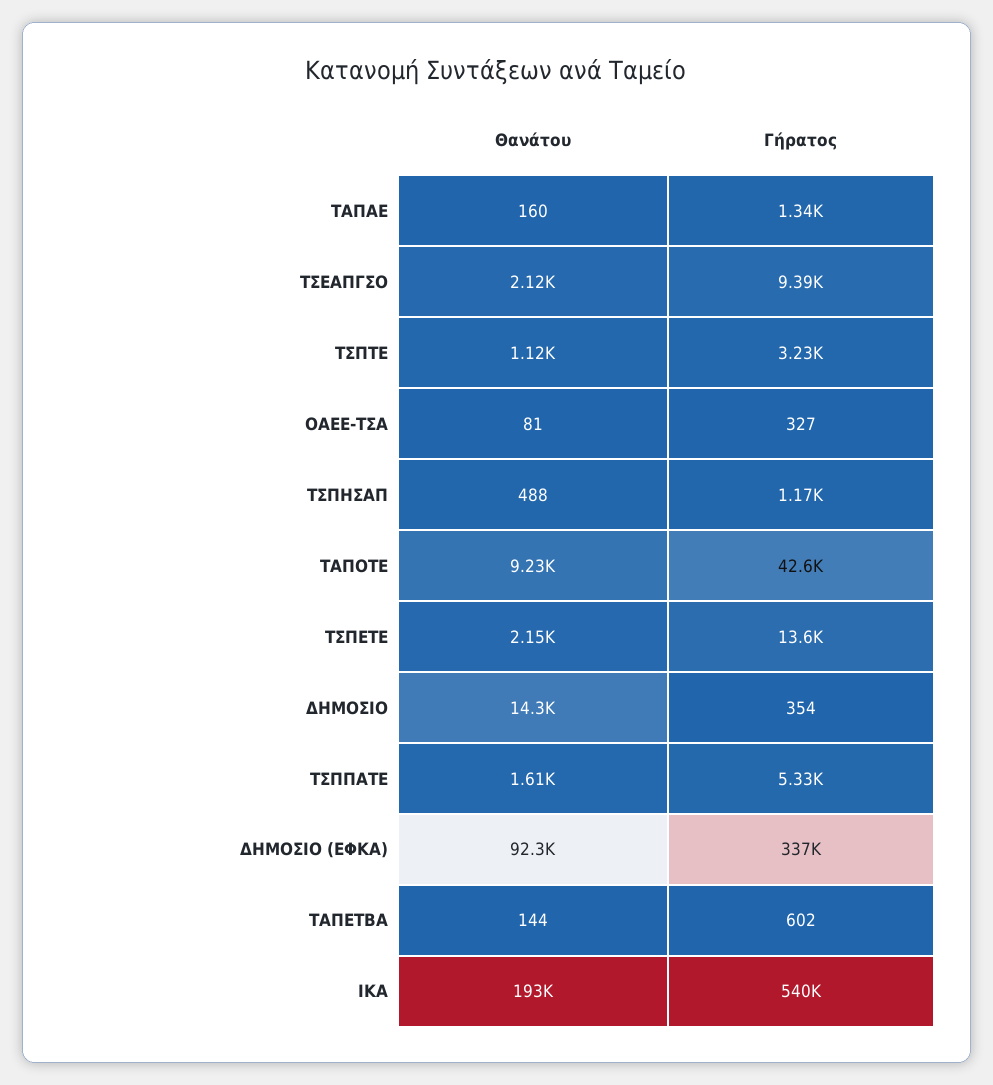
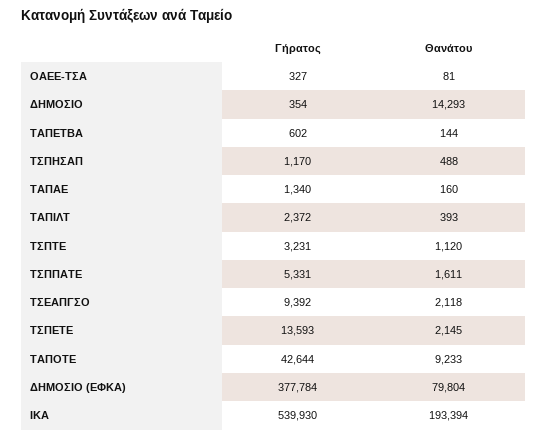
Θανάτου, ΔΗΜΟΣΙΟ (ΕΦΚΑ): 92300 -> 79804
Γήρατος, ΔΗΜΟΣΙΟ (ΕΦΚΑ): 337000 -> 377784
Γήρατος, ΤΑΠΙΛΤ: none -> 2372
Θανάτου, ΤΑΠΙΛΤ: none -> 393

